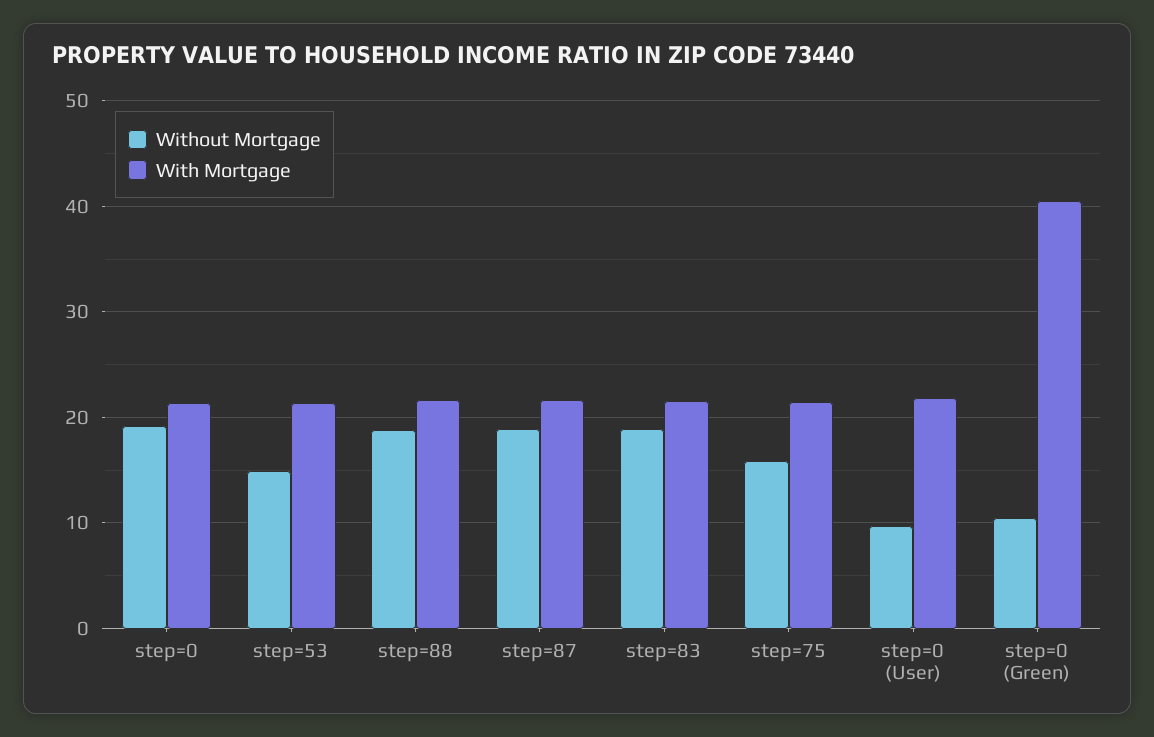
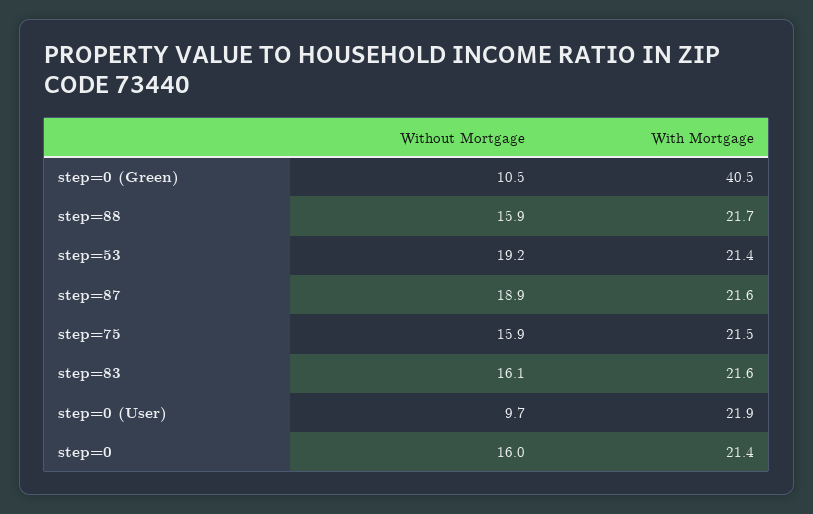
Without Mortgage, step=0: 19 -> 16
Without Mortgage, step=53: 15 -> 19.2
Without Mortgage, step=88: 19 -> 15.9
Without Mortgage, step=83: 19 -> 16.1

